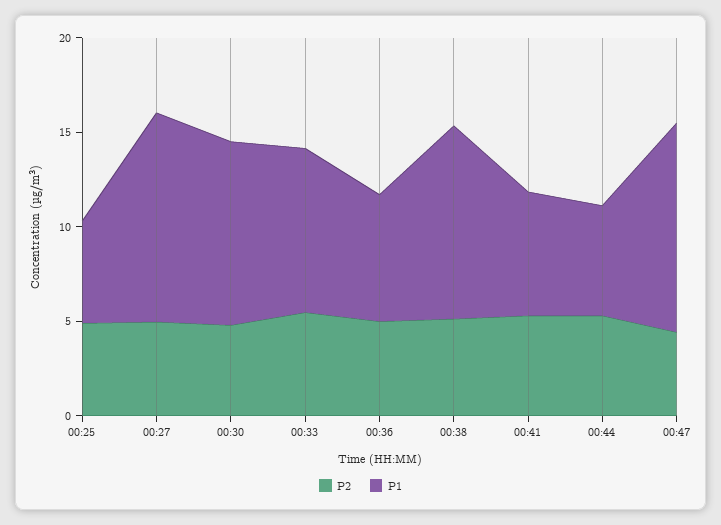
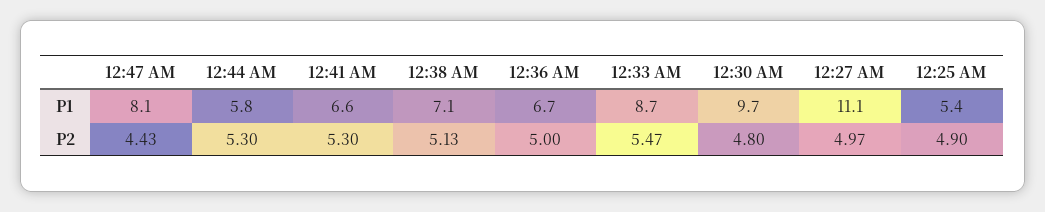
P1, 00:38: 10 -> 7.1
P1, 00:47: 11 -> 8.1

